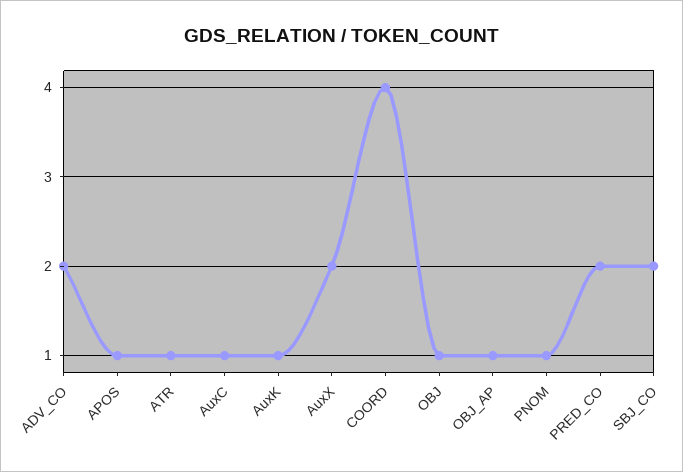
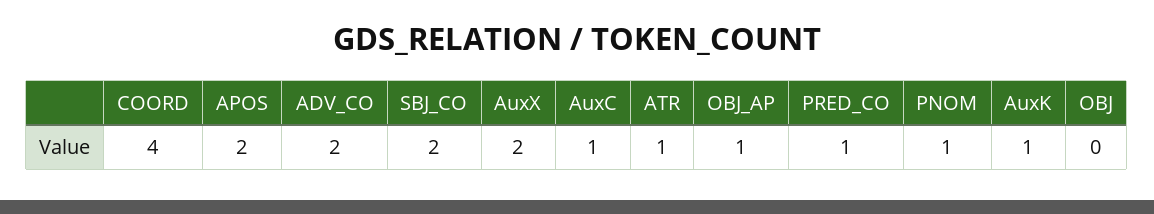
APOS: 1 -> 2
OBJ: 1 -> 0
PRED_CO: 2 -> 1

